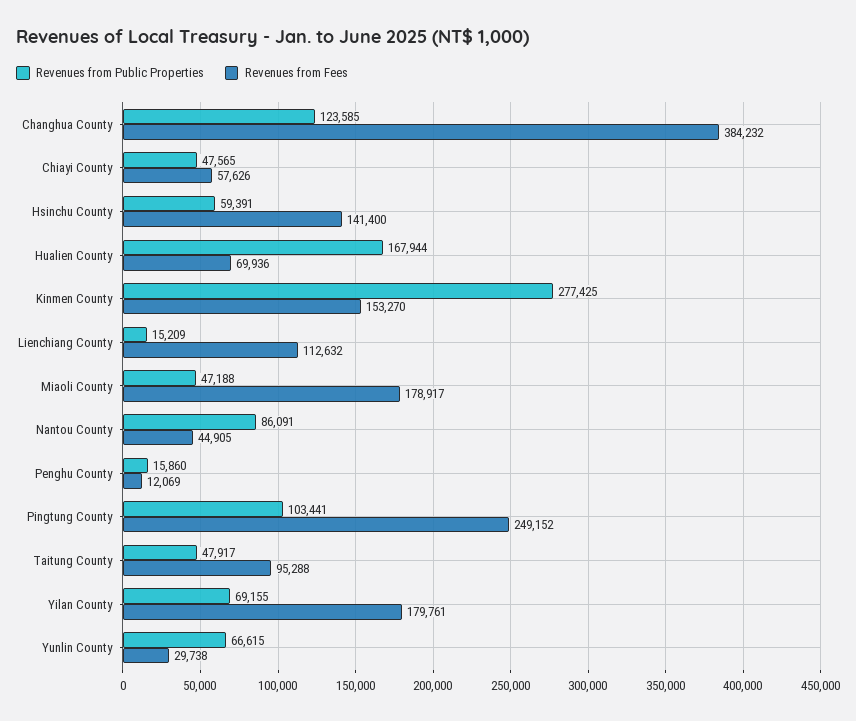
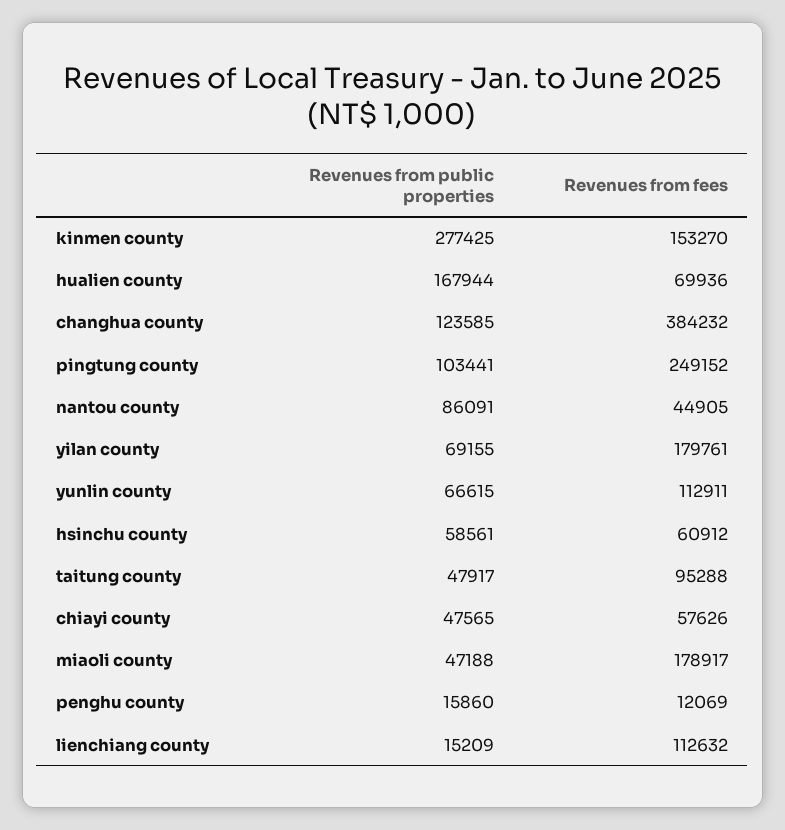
Revenues from Public Properties, Hsinchu County: 59391 -> 58561
Revenues from Fees, Hsinchu County: 141400 -> 60912
Revenues from Fees, Yunlin County: 29738 -> 112911

